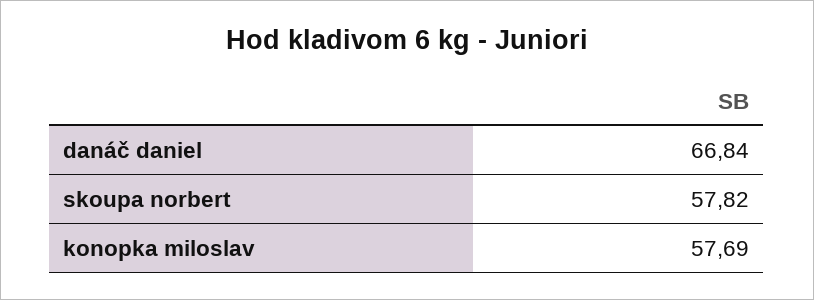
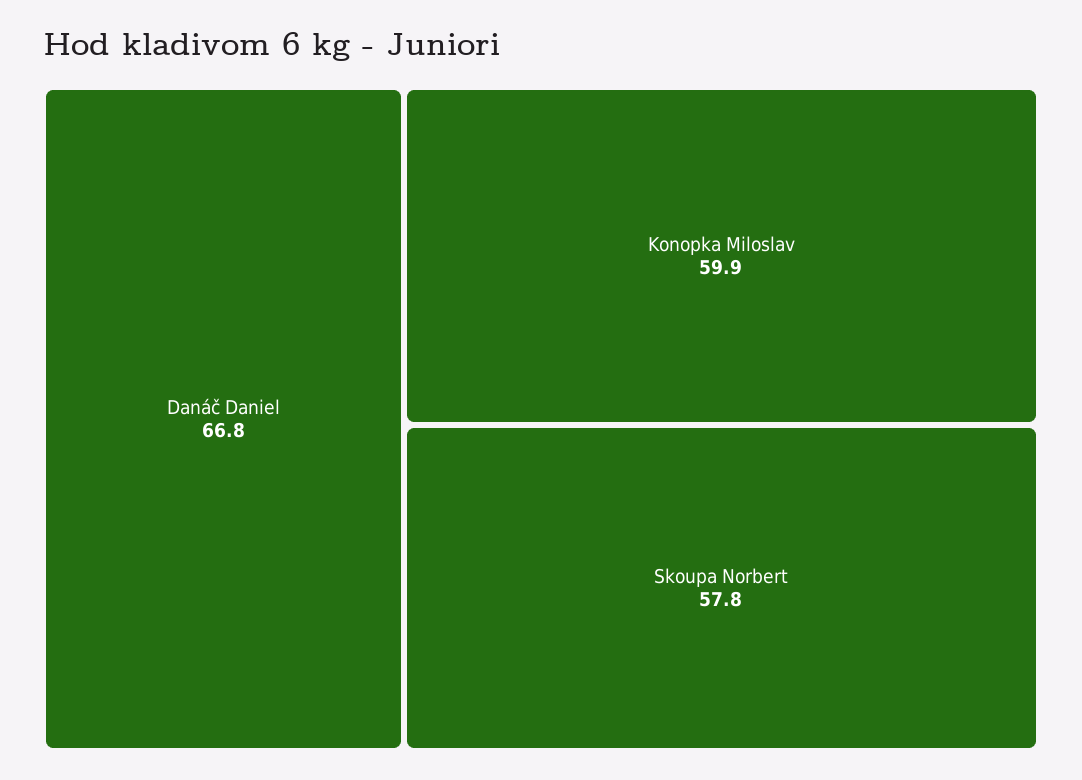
konopka miloslav: 57.69 -> 59.9

